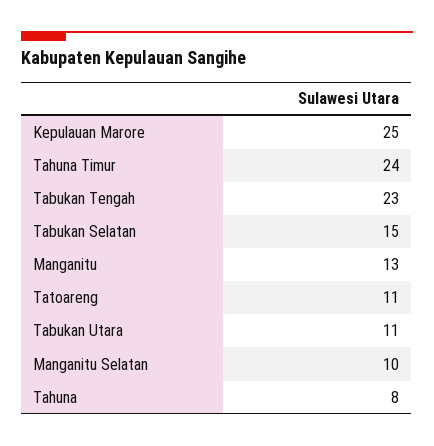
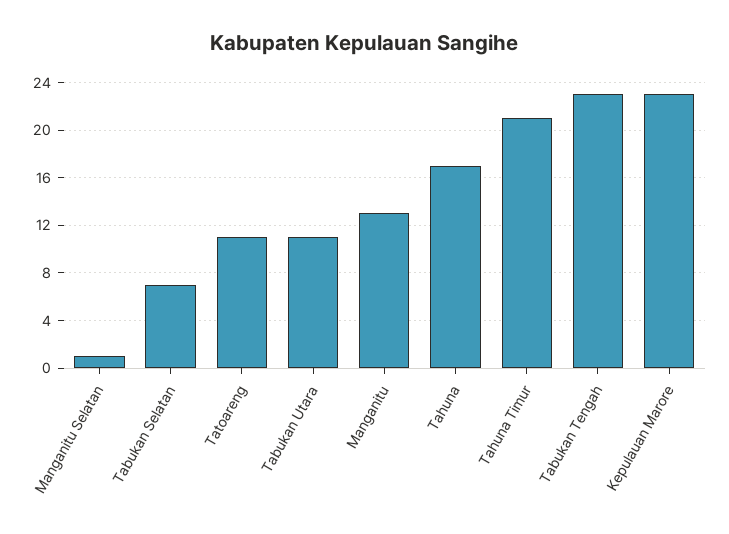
Kepulauan Marore: 25 -> 23
Tahuna Timur: 24 -> 21
Tabukan Selatan: 15 -> 7
Manganitu Selatan: 10 -> 1
Tahuna: 8 -> 17

